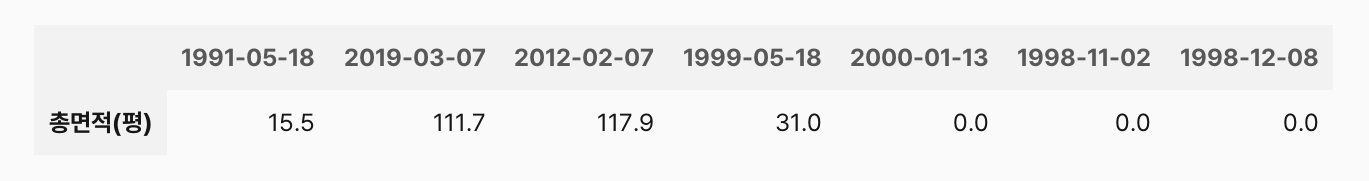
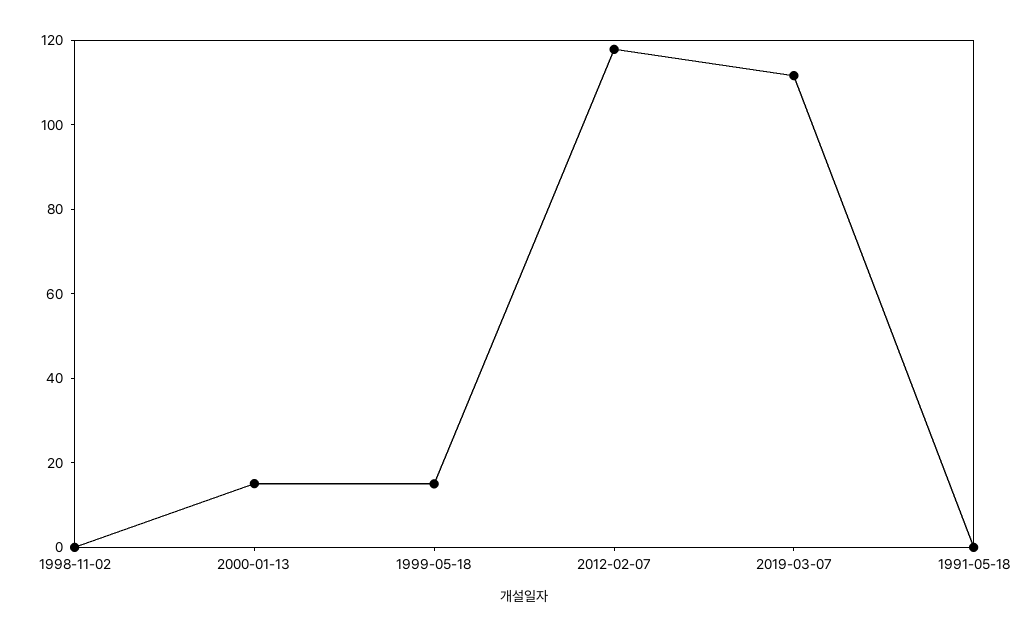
1991-05-18: 15.5 -> 0
1999-05-18: 31 -> 15
2000-01-13: 0 -> 15
1998-12-08: 0 -> none

